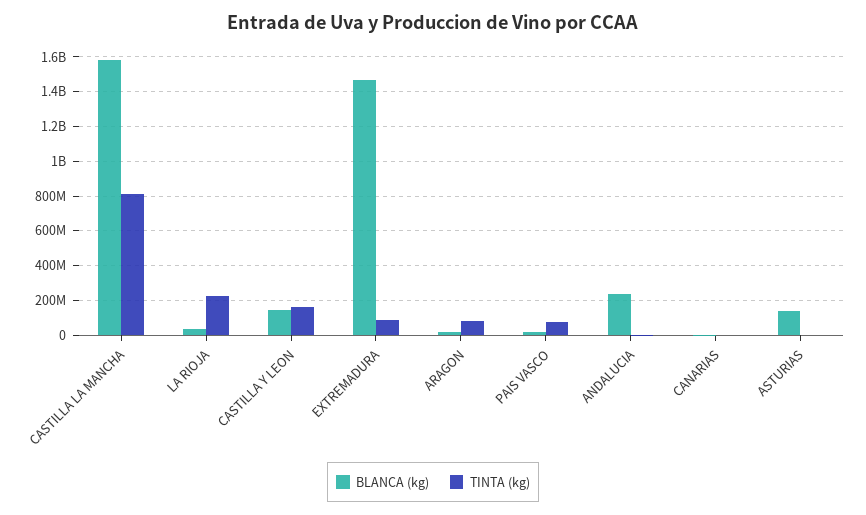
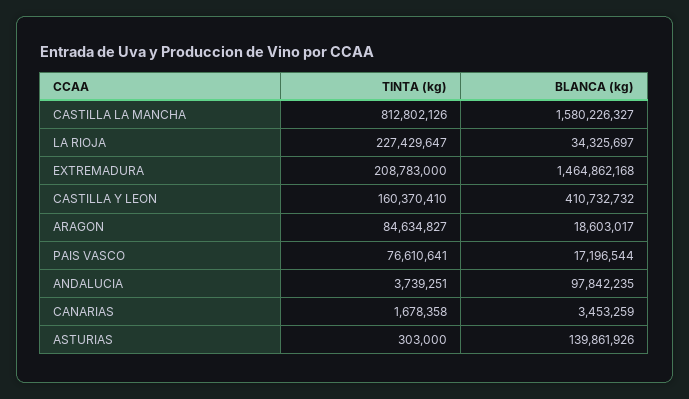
BLANCA (kg), CASTILLA Y LEON: 150000000 -> 410732732
TINTA (kg), EXTREMADURA: 100000000 -> 208783000
BLANCA (kg), ANDALUCIA: 250000000 -> 97842235

